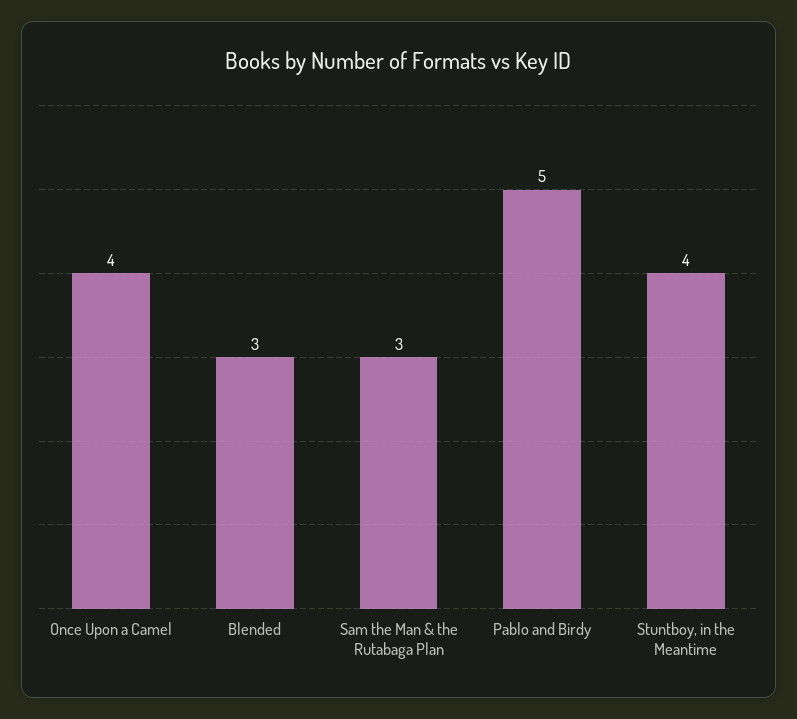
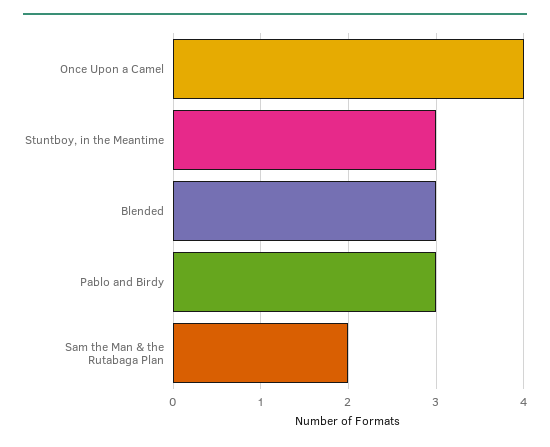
Sam the Man & the Rutabaga Plan: 3 -> 2
Pablo and Birdy: 5 -> 3
Stuntboy, in the Meantime: 4 -> 3

